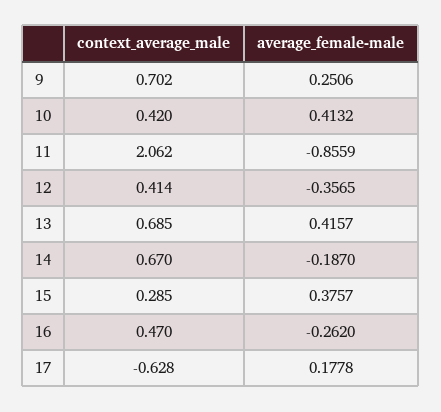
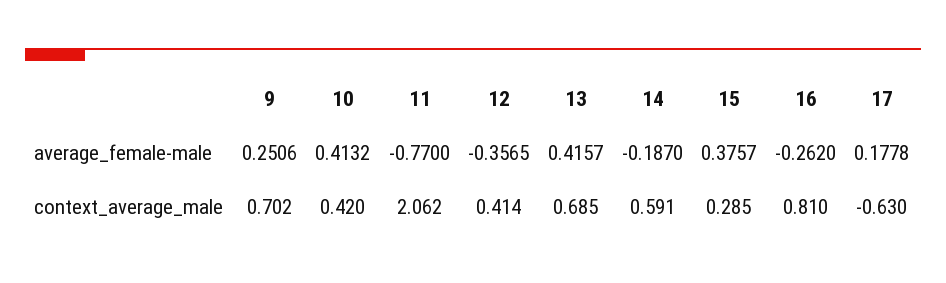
average_female-male, 11: -0.8559 -> -0.77
context_average_male, 14: 0.67 -> 0.591
context_average_male, 16: 0.47 -> 0.81
context_average_male, 17: -0.628 -> -0.63

